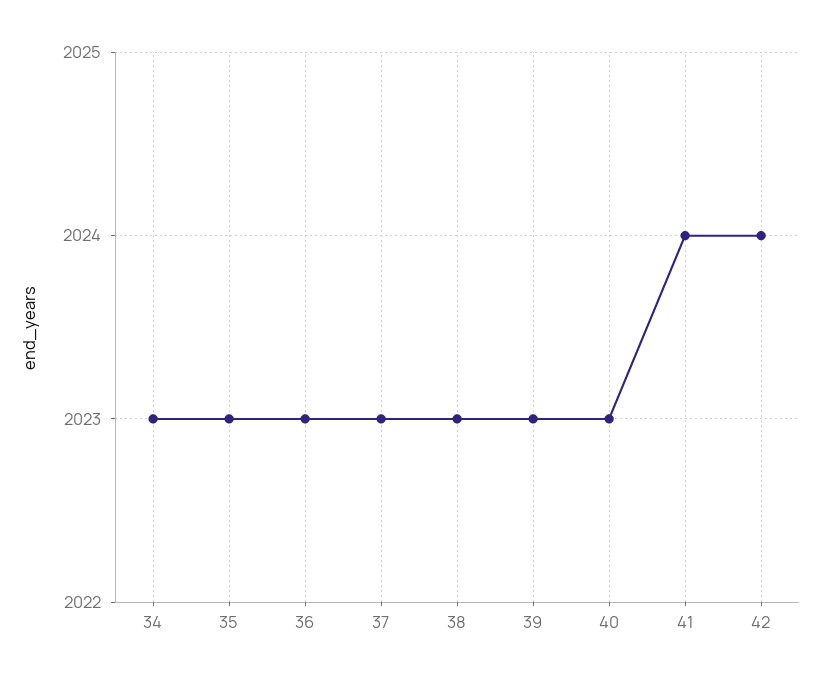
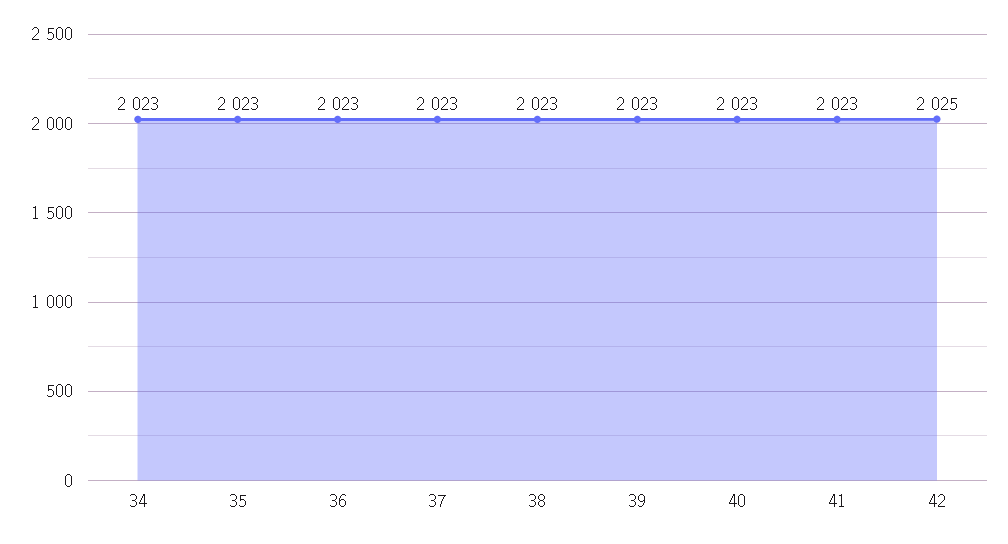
41: 2024 -> 2023
42: 2024 -> 2025

